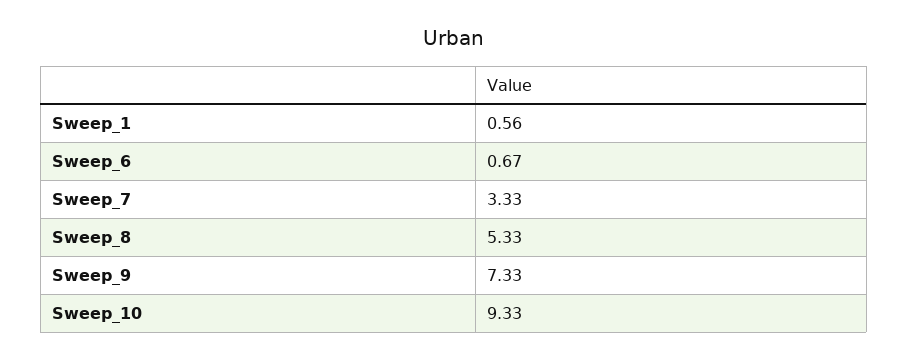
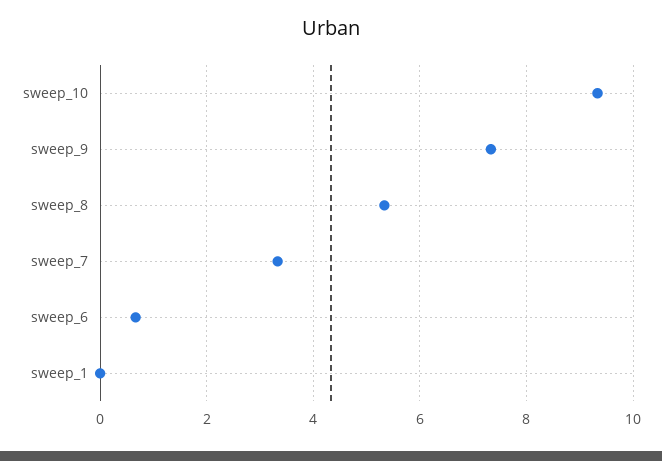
Sweep_1: 0.56 -> 0

